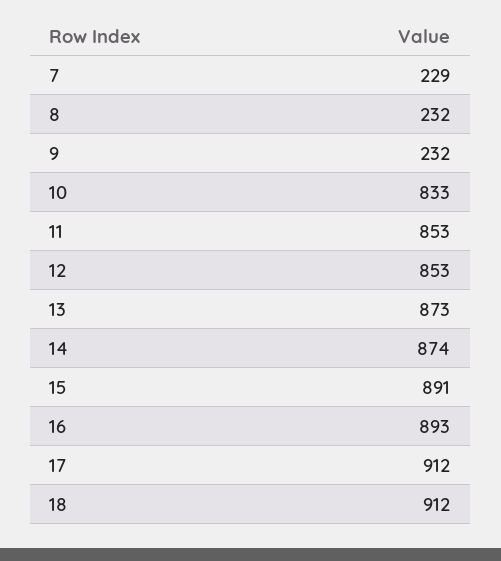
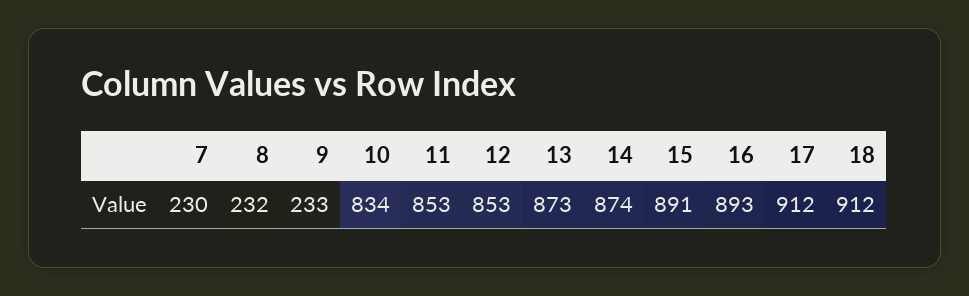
7: 229 -> 230
9: 232 -> 233
10: 833 -> 834

